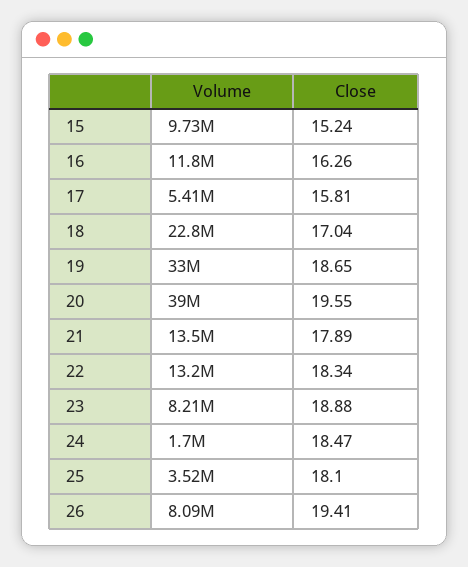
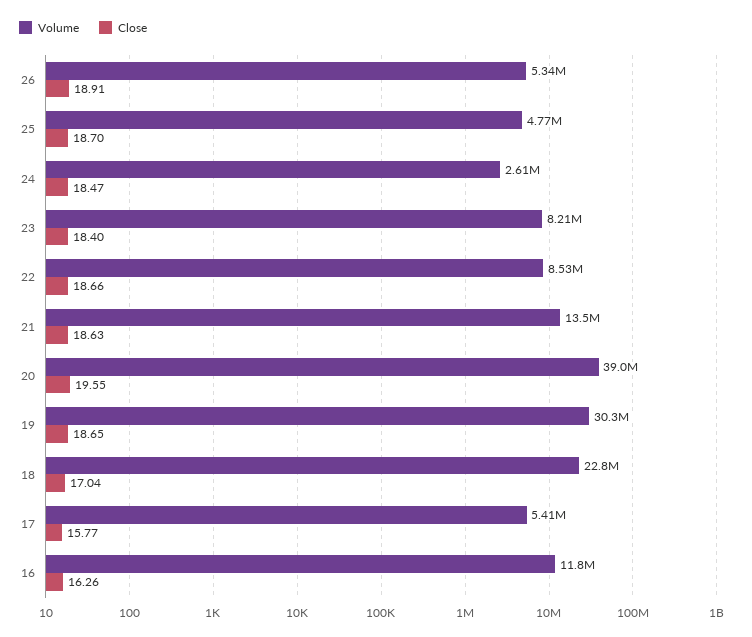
Volume, 15: 9730000 -> none
Close, 15: 15.24 -> none
Close, 17: 15.81 -> 15.77
Volume, 19: 33000000 -> 30300000
Close, 21: 17.89 -> 18.63
Volume, 22: 13200000 -> 8530000
Close, 22: 18.34 -> 18.66
Close, 23: 18.88 -> 18.4
Volume, 24: 1700000 -> 2610000
Volume, 25: 3520000 -> 4770000
Close, 25: 18.1 -> 18.7
Volume, 26: 8090000 -> 5340000
Close, 26: 19.41 -> 18.91

